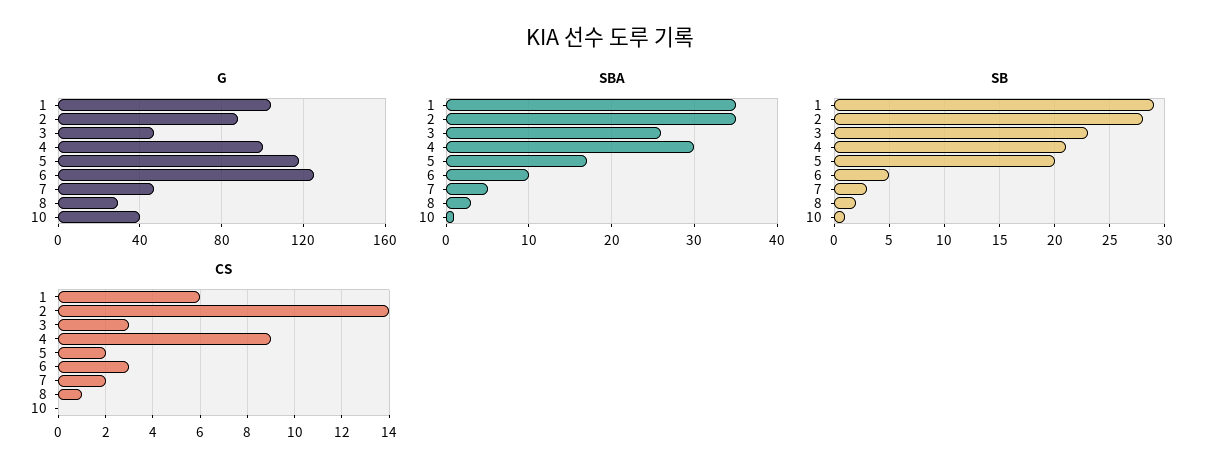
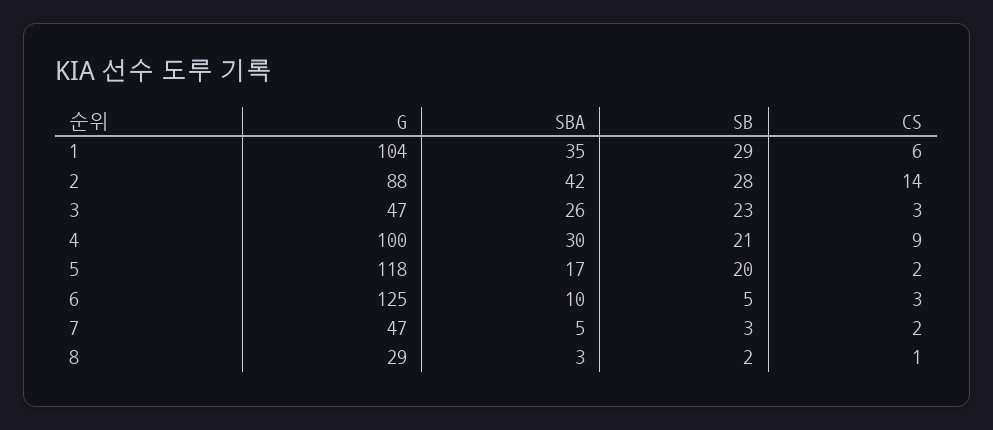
G, 10: 40 -> none
SBA, 2: 35 -> 42
SBA, 10: 1 -> none
SB, 10: 1 -> none
CS, 10: 0 -> none

